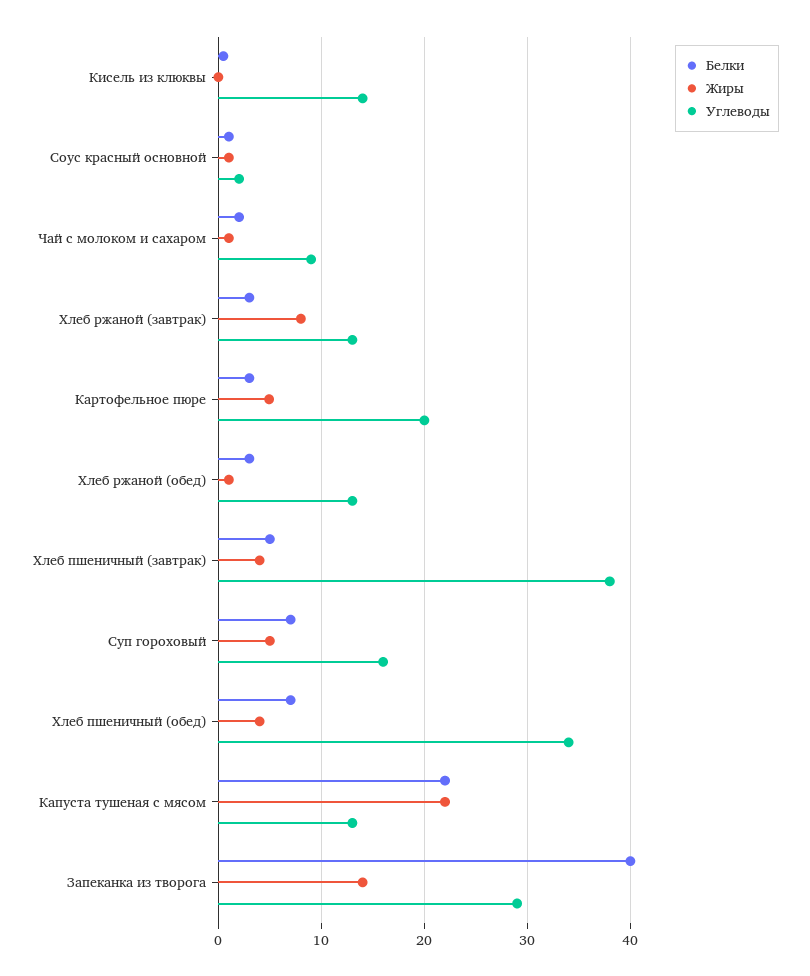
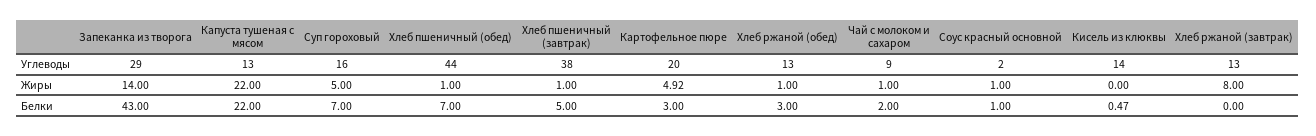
Белки, Хлеб ржаной (завтрак): 3 -> 0
Жиры, Хлеб пшеничный (завтрак): 4 -> 1
Жиры, Хлеб пшеничный (обед): 4 -> 1
Углеводы, Хлеб пшеничный (обед): 34 -> 44
Белки, Запеканка из творога: 40 -> 43

